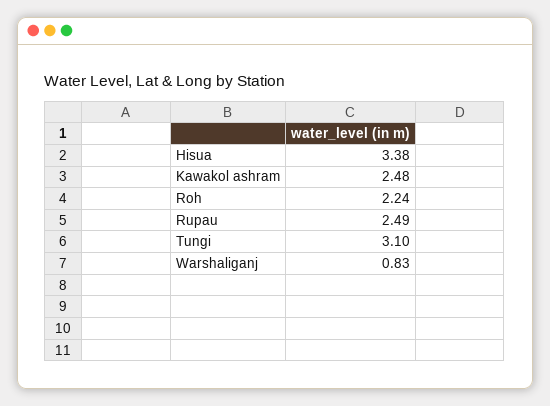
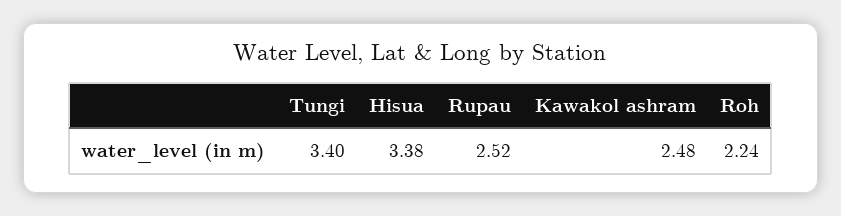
Rupau: 2.49 -> 2.52
Tungi: 3.1 -> 3.4
Warshaliganj: 0.83 -> none

